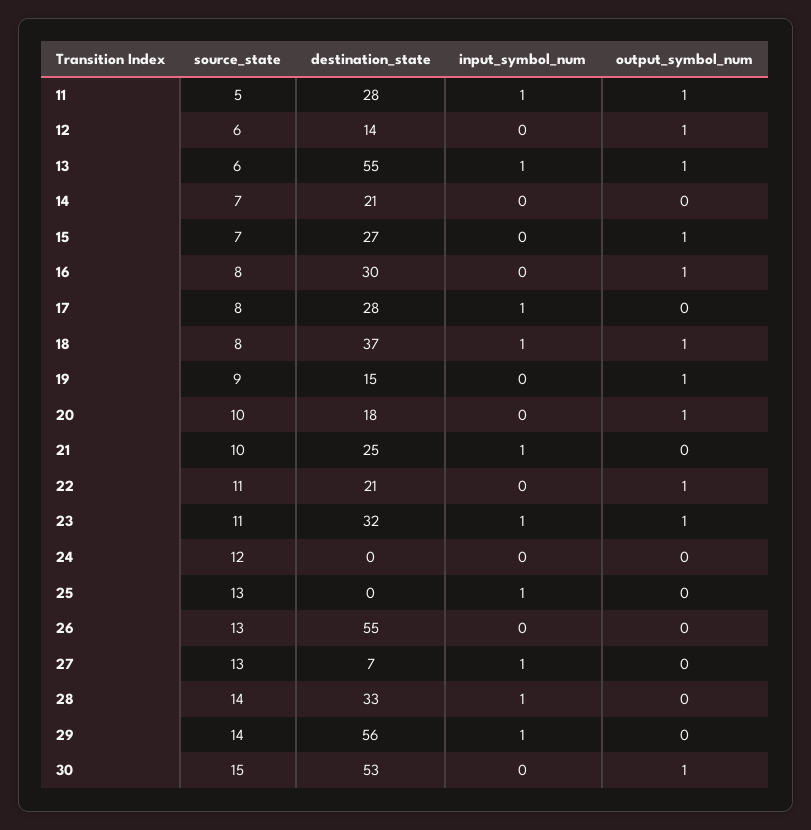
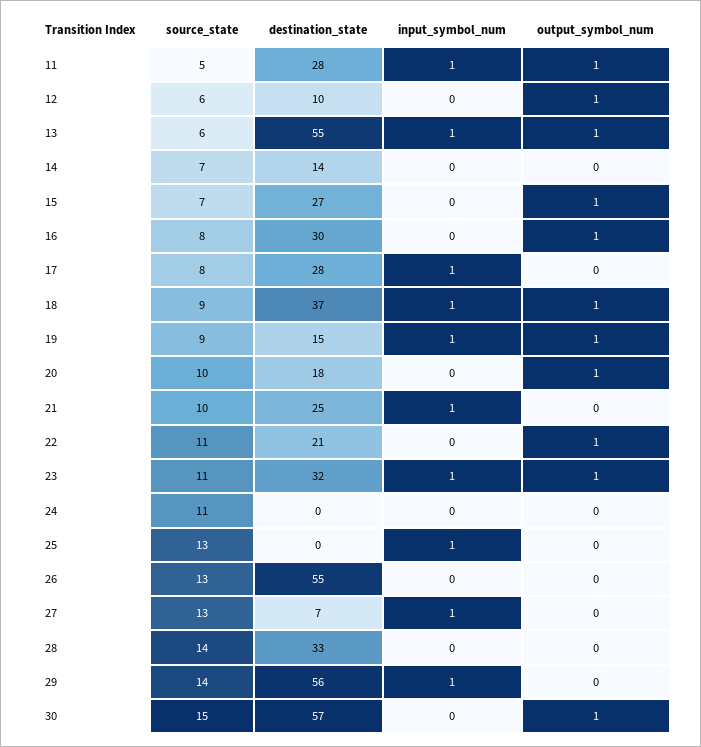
destination_state, 12: 14 -> 10
destination_state, 14: 21 -> 14
source_state, 18: 8 -> 9
input_symbol_num, 19: 0 -> 1
source_state, 24: 12 -> 11
input_symbol_num, 28: 1 -> 0
destination_state, 30: 53 -> 57

